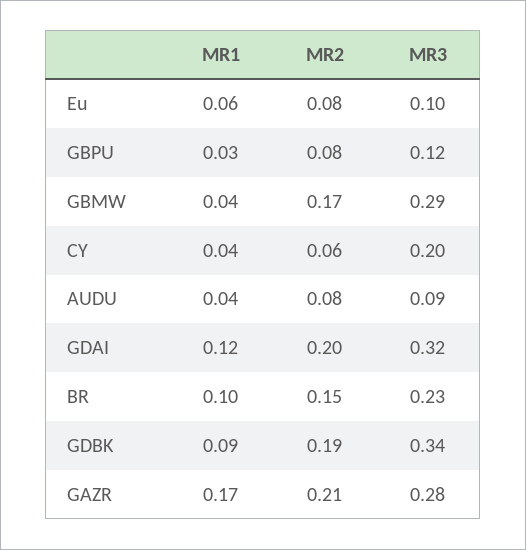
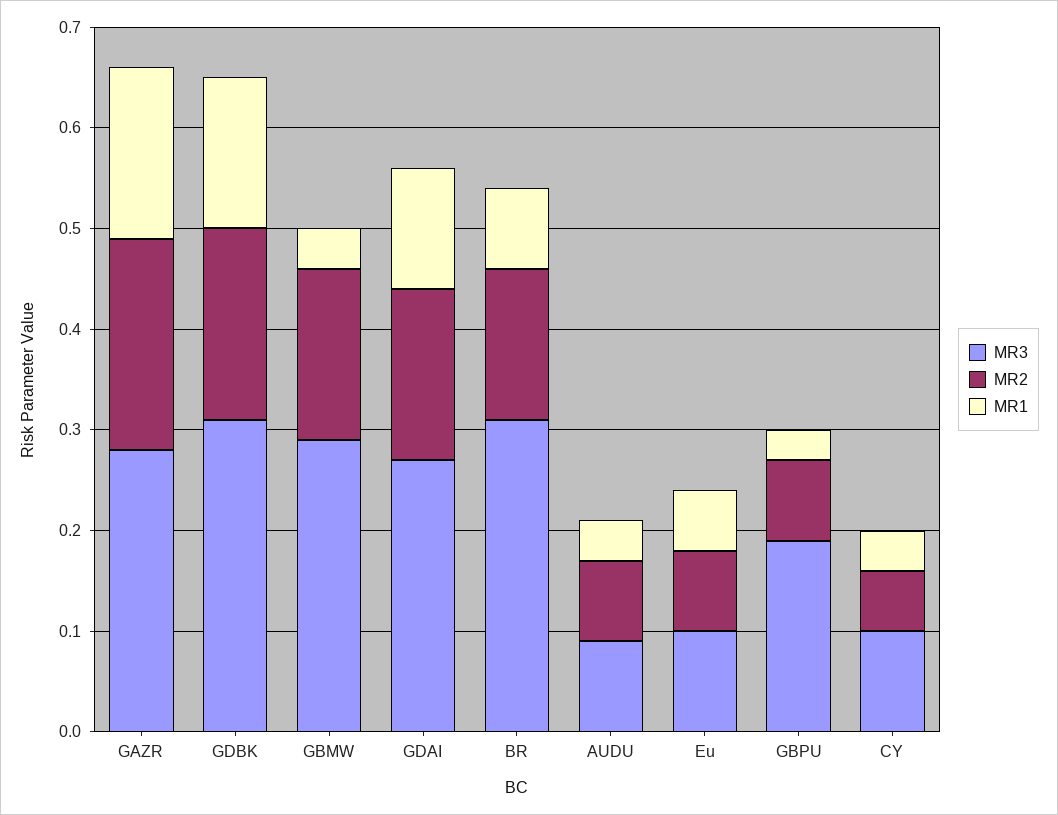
MR3, GBPU: 0.12 -> 0.19
MR3, CY: 0.2 -> 0.1
MR2, GDAI: 0.2 -> 0.17
MR3, GDAI: 0.32 -> 0.27
MR1, BR: 0.1 -> 0.08
MR3, BR: 0.23 -> 0.31
MR1, GDBK: 0.09 -> 0.15
MR3, GDBK: 0.34 -> 0.31

